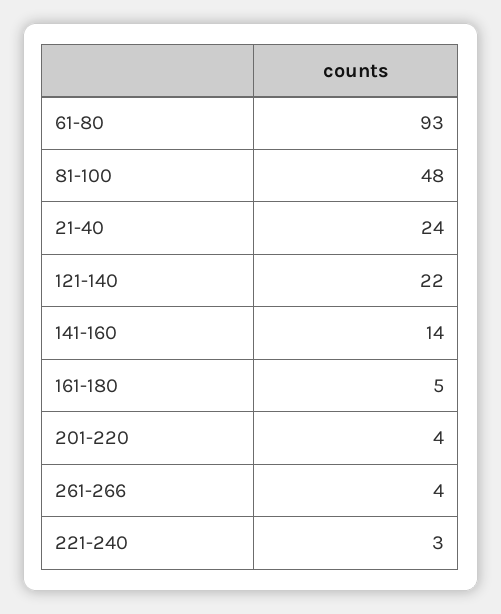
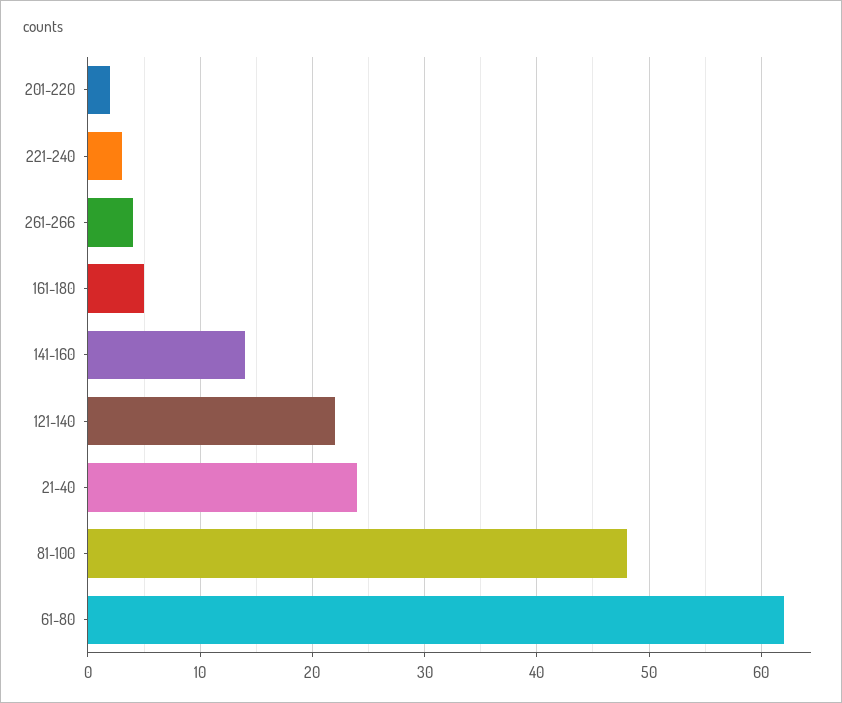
61-80: 93 -> 62
201-220: 4 -> 2

